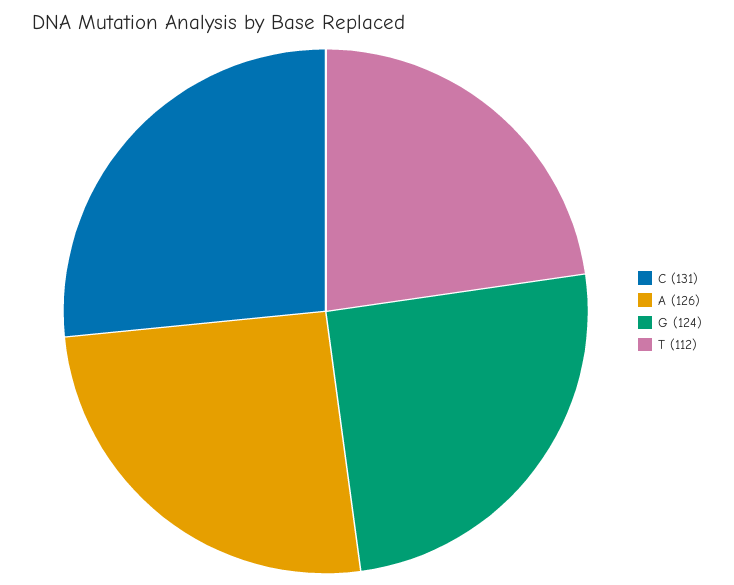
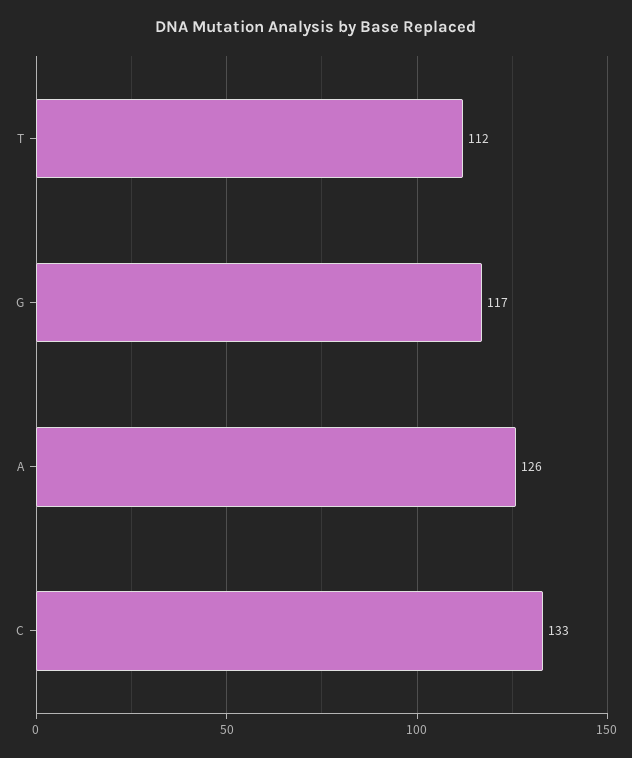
C: 131 -> 133
G: 124 -> 117

